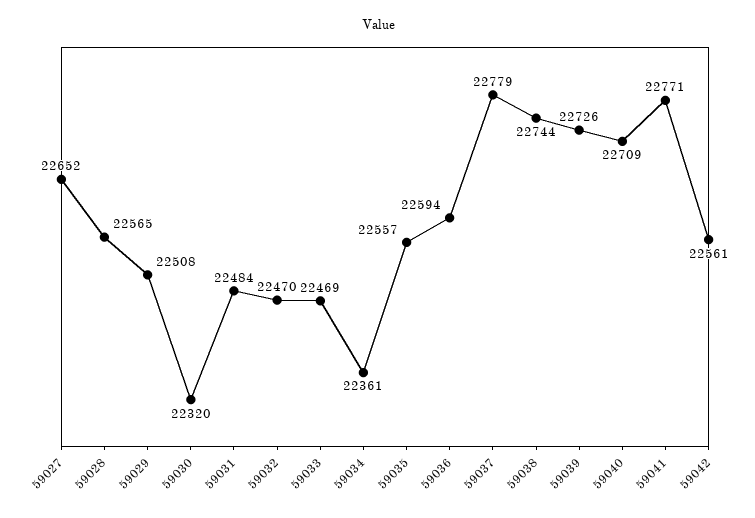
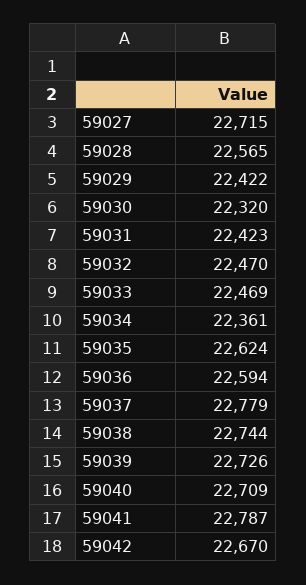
59027: 22652 -> 22715
59029: 22508 -> 22422
59031: 22484 -> 22423
59035: 22557 -> 22624
59041: 22771 -> 22787
59042: 22561 -> 22670

